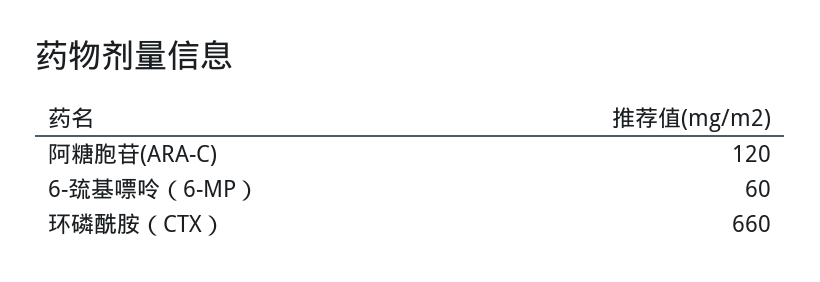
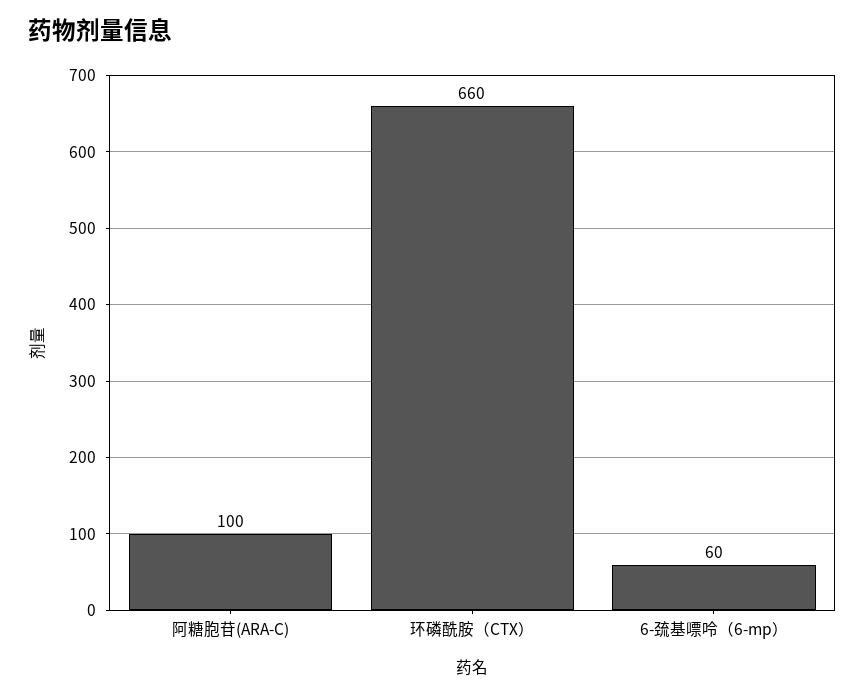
阿糖胞苷(ARA-C): 120 -> 100

